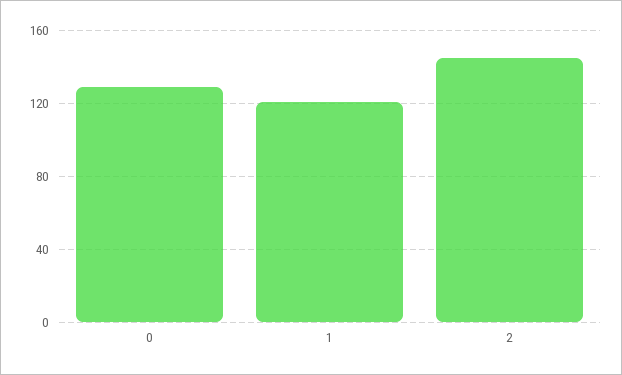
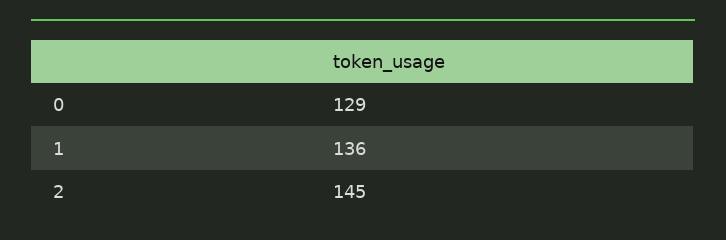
1: 120 -> 136

